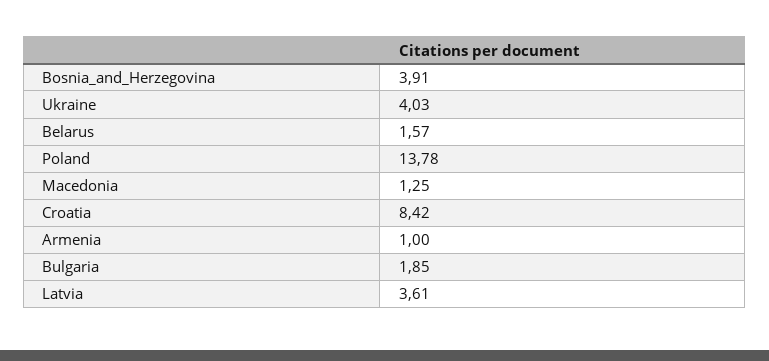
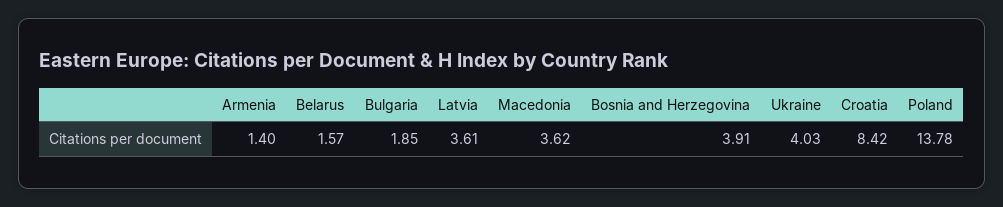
Macedonia: 1.25 -> 3.62
Armenia: 1 -> 1.4

